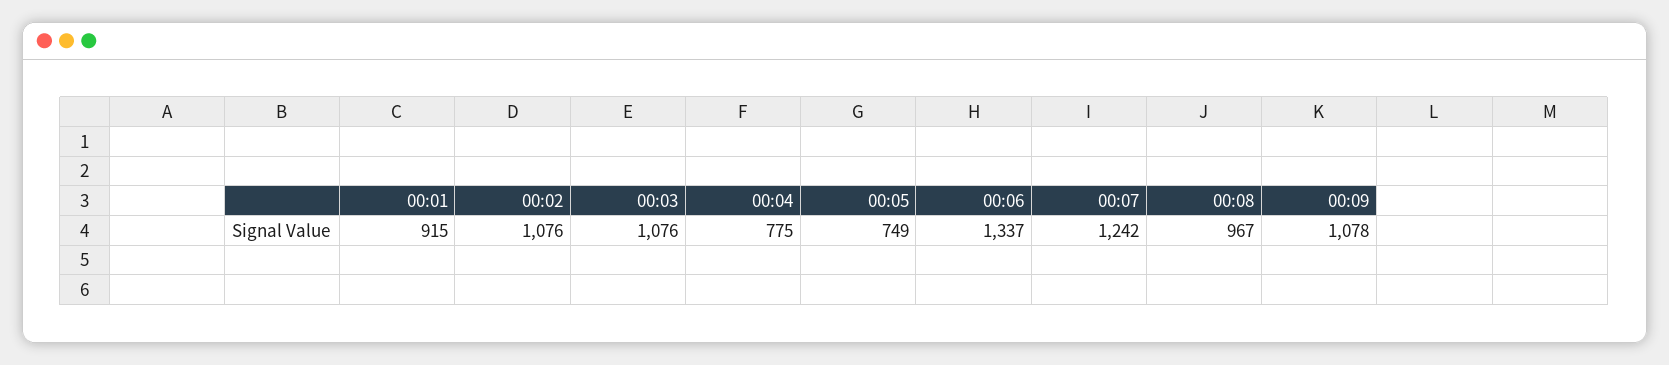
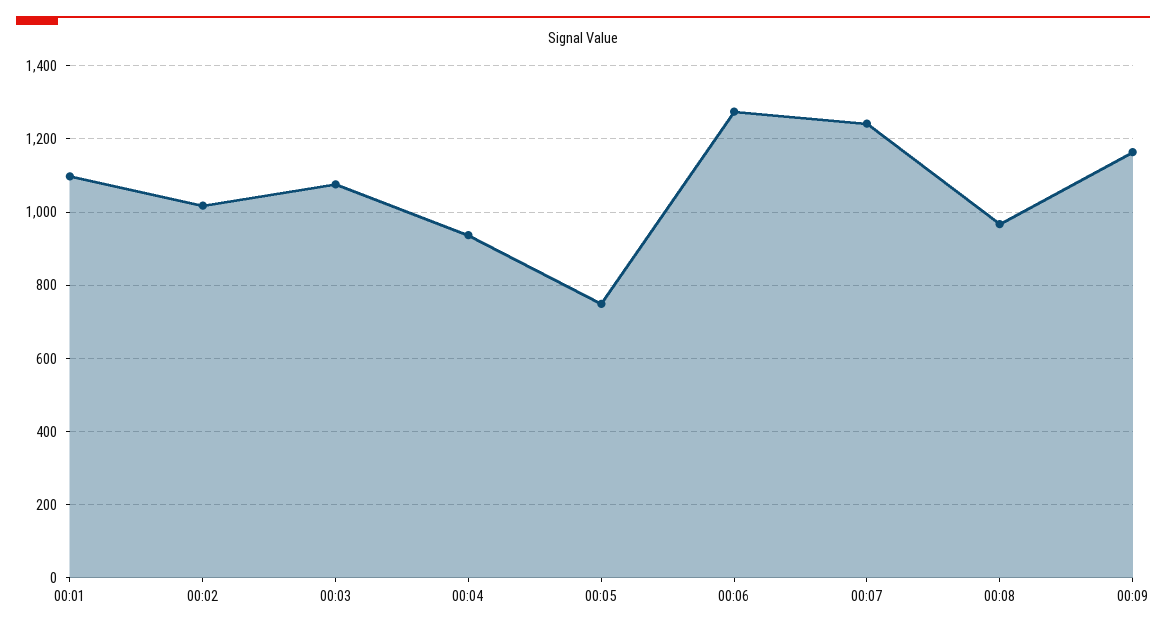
00:01: 915 -> 1100
00:02: 1076 -> 1020
00:04: 775 -> 940
00:06: 1337 -> 1280
00:09: 1078 -> 1160

